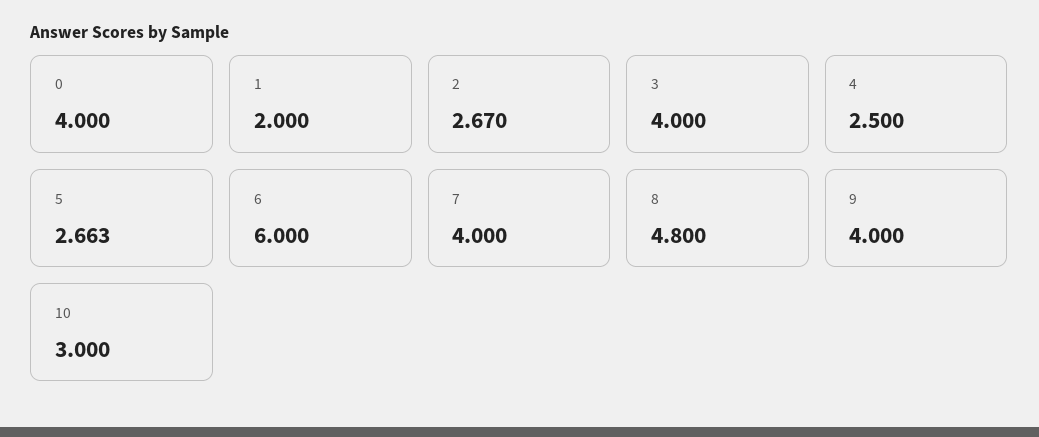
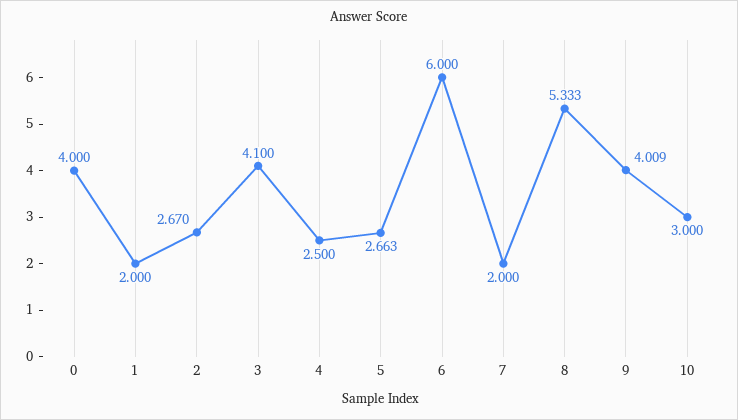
3: 4 -> 4.1
7: 4 -> 2
8: 4.8 -> 5.333
9: 4 -> 4.009

